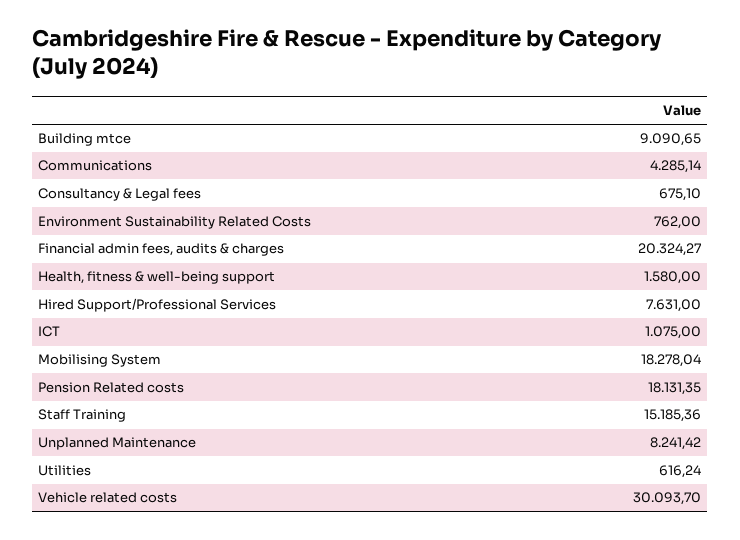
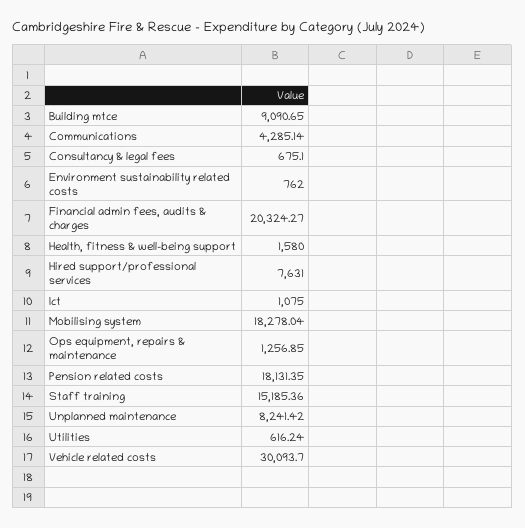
Ops equipment, repairs & maintenance: none -> 1256.85

